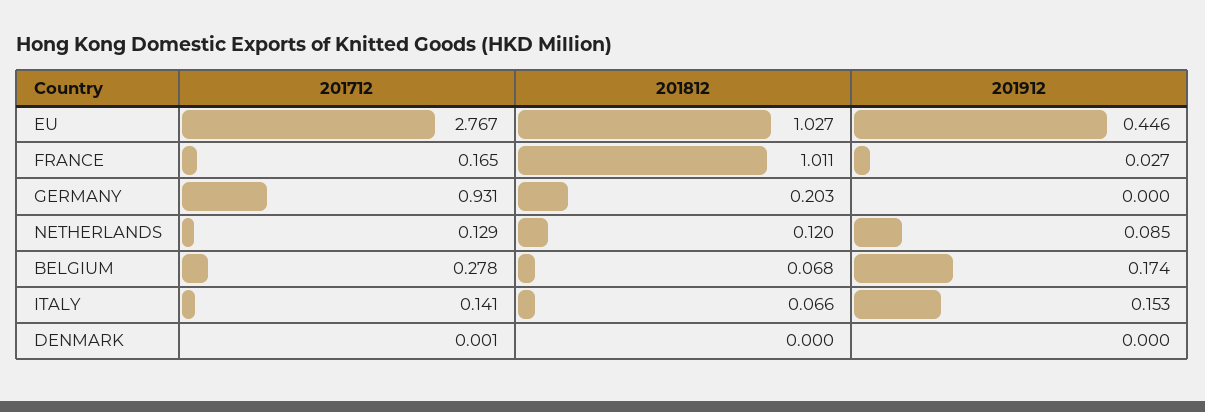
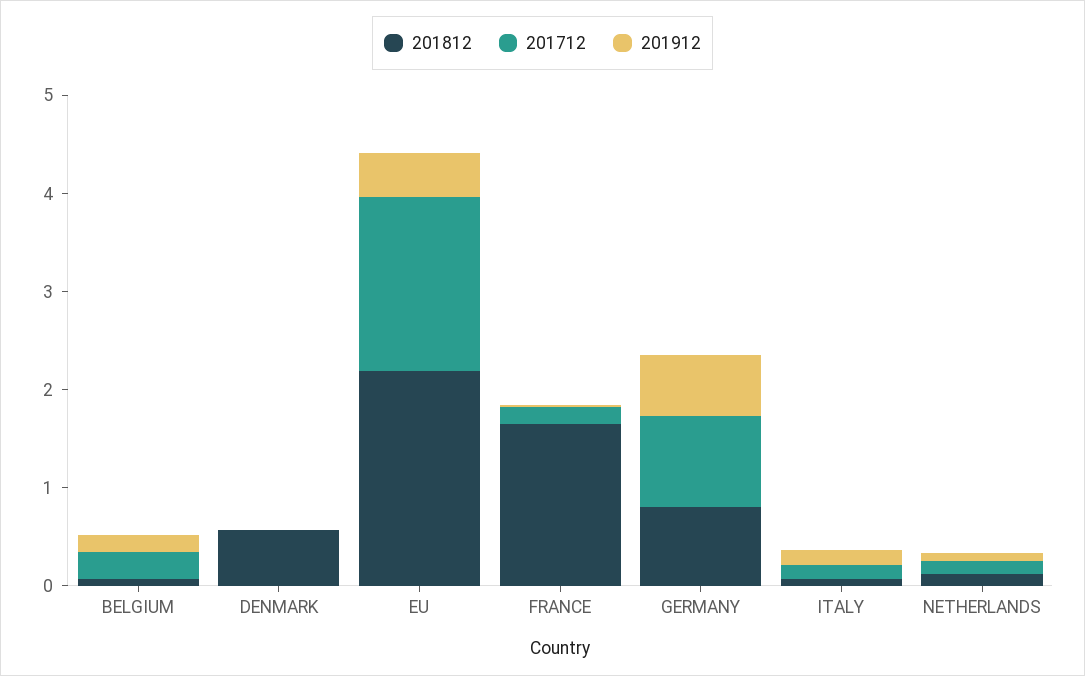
201712, EU: 2.767 -> 1.8
201812, EU: 1.027 -> 2.2
201812, FRANCE: 1.011 -> 1.6
201812, GERMANY: 0.203 -> 0.8
201912, GERMANY: 0 -> 0.6
201812, DENMARK: 0 -> 0.6

